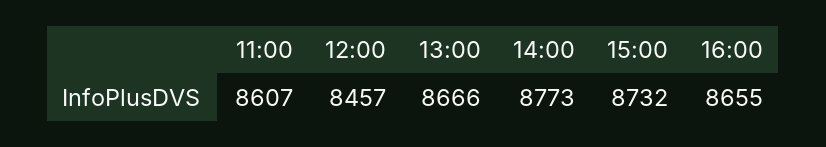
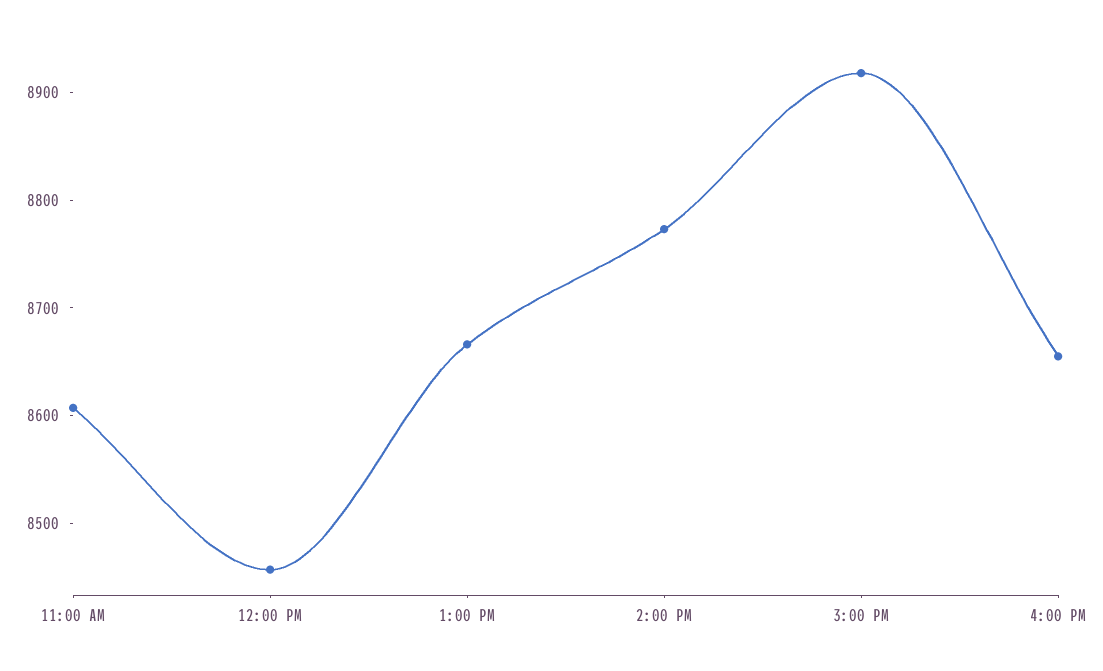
15:00: 8732 -> 8920

